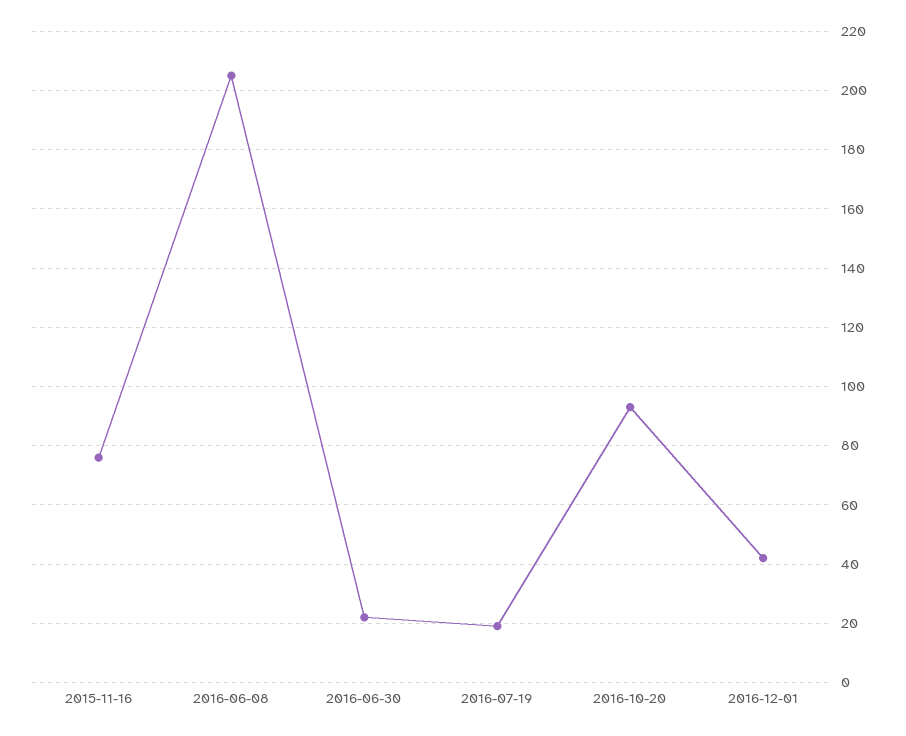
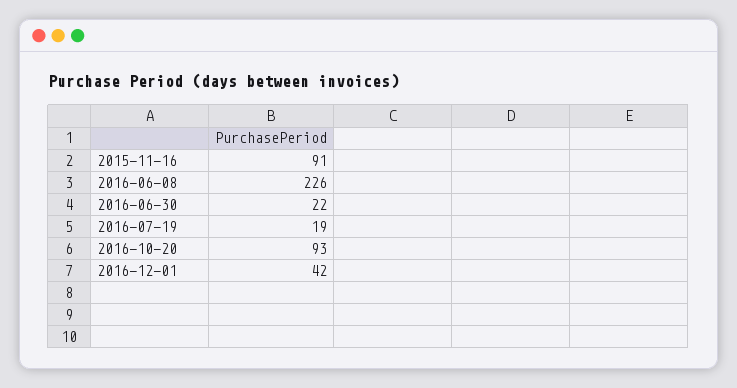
2015-11-16: 75 -> 91
2016-06-08: 205 -> 226

